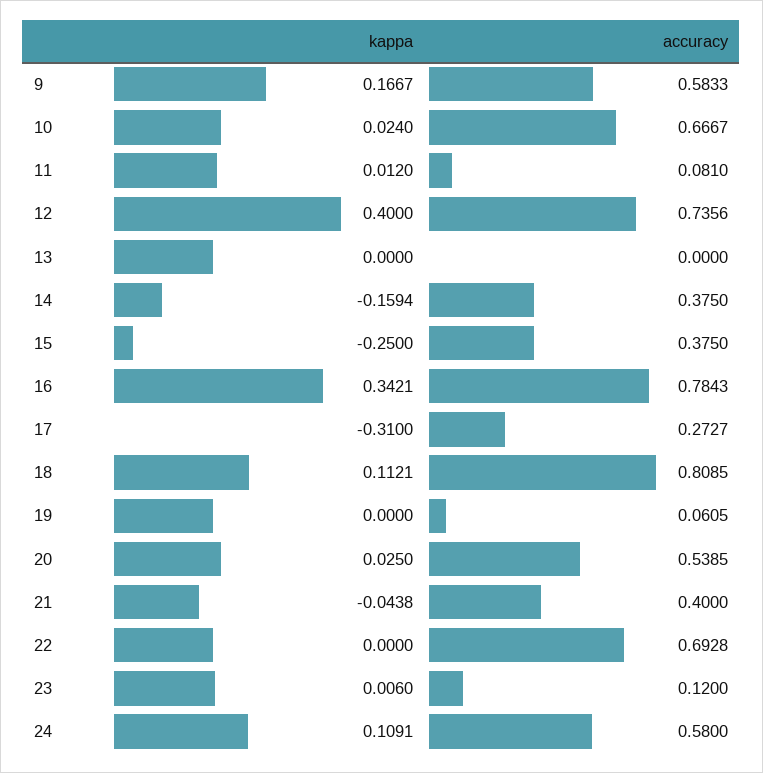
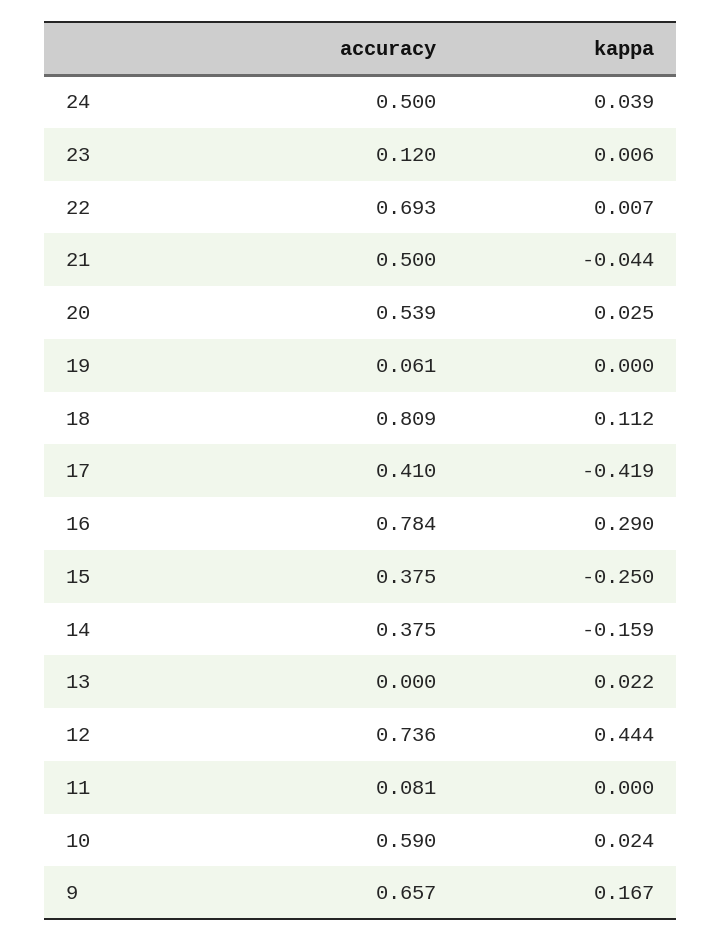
accuracy, 9: 0.5833 -> 0.657
accuracy, 10: 0.6667 -> 0.59
kappa, 11: 0.012 -> 0
kappa, 12: 0.4 -> 0.444
kappa, 13: 0 -> 0.022
kappa, 16: 0.3421 -> 0.29
kappa, 17: -0.31 -> -0.419
accuracy, 17: 0.2727 -> 0.41
accuracy, 21: 0.4 -> 0.5
kappa, 22: 0 -> 0.007
kappa, 24: 0.1091 -> 0.039
accuracy, 24: 0.58 -> 0.5

